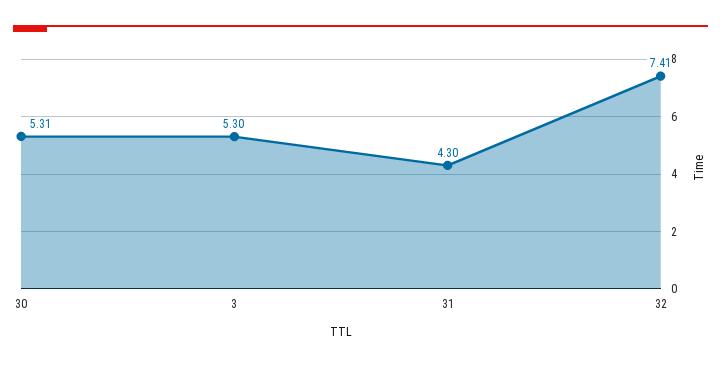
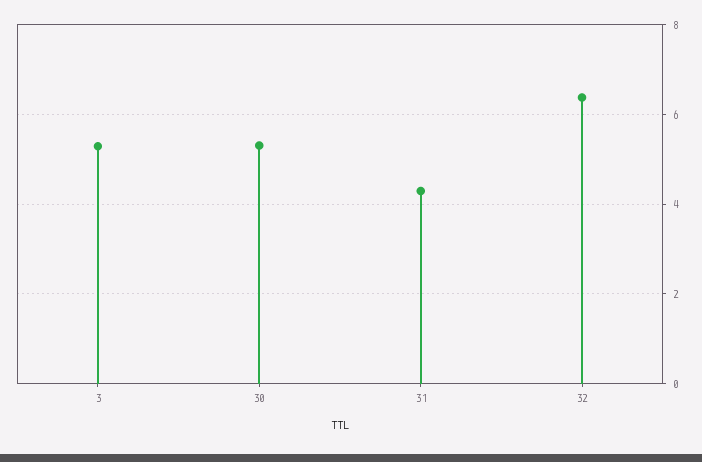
32: 7.41 -> 6.4

